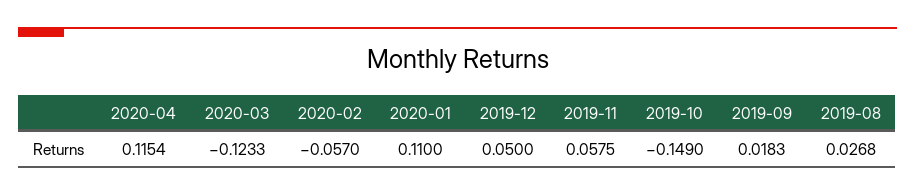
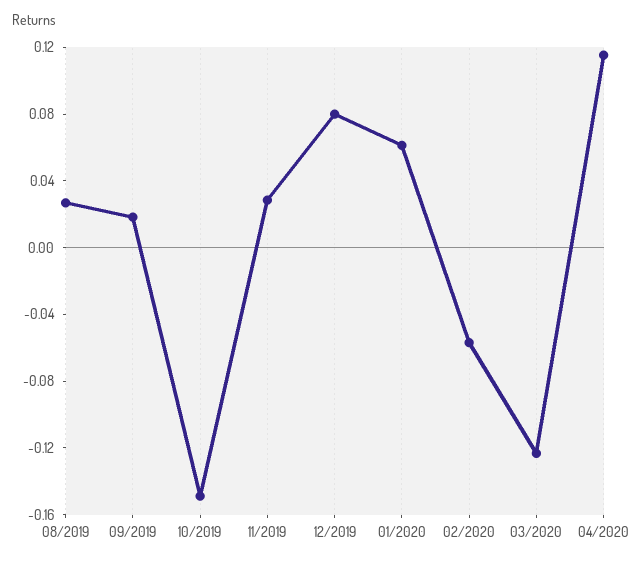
2020-01: 0.11 -> 0.06
2019-12: 0.05 -> 0.08
2019-11: 0.0575 -> 0.03

